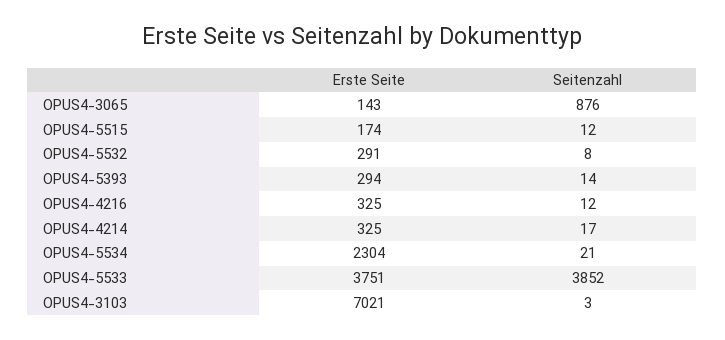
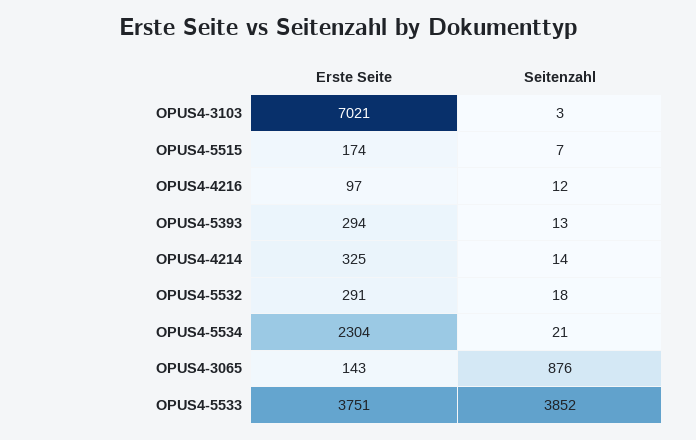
Seitenzahl, OPUS4-5515: 12 -> 7
Seitenzahl, OPUS4-5532: 8 -> 18
Seitenzahl, OPUS4-5393: 14 -> 13
Erste Seite, OPUS4-4216: 325 -> 97
Seitenzahl, OPUS4-4214: 17 -> 14

